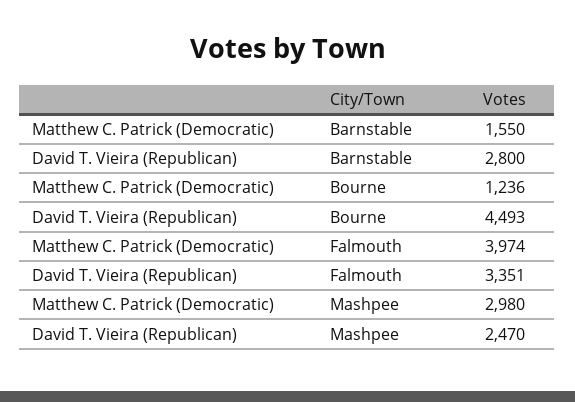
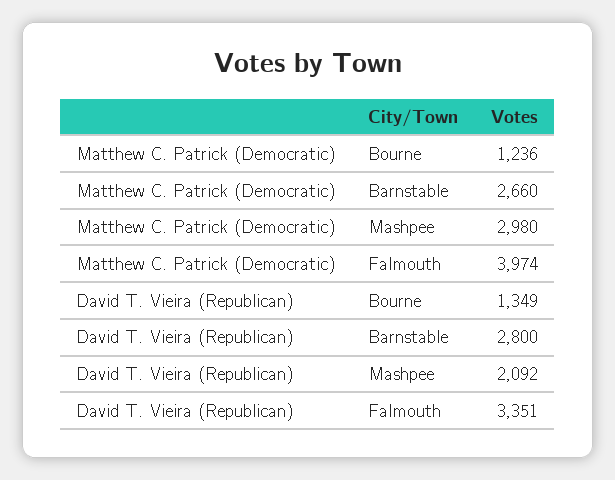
Matthew C. Patrick (Democratic), Barnstable: 1550 -> 2660
David T. Vieira (Republican), Bourne: 4493 -> 1349
David T. Vieira (Republican), Mashpee: 2470 -> 2092

